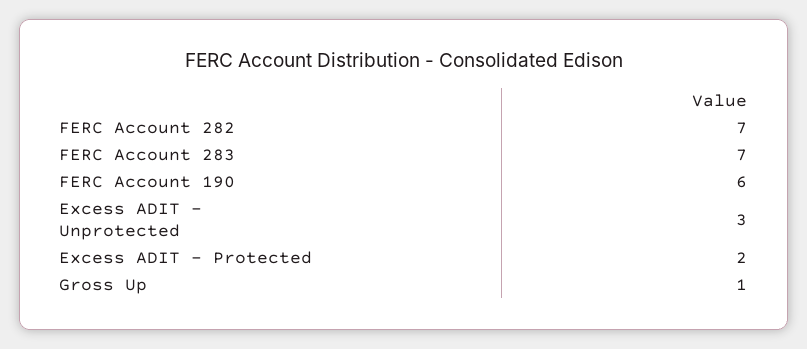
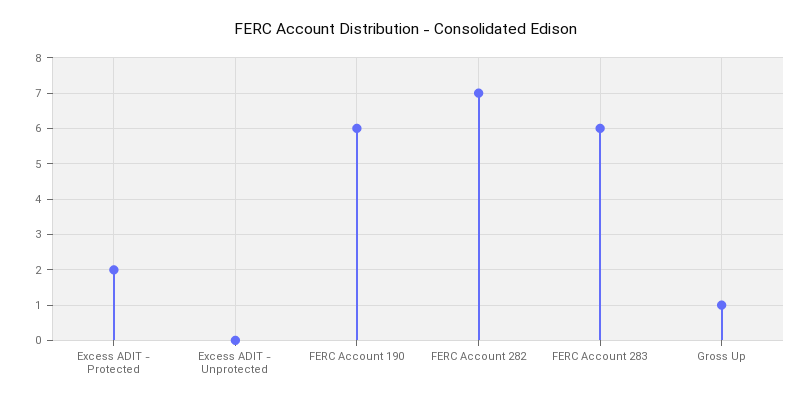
FERC Account 283: 7 -> 6
Excess ADIT - Unprotected: 3 -> 0

